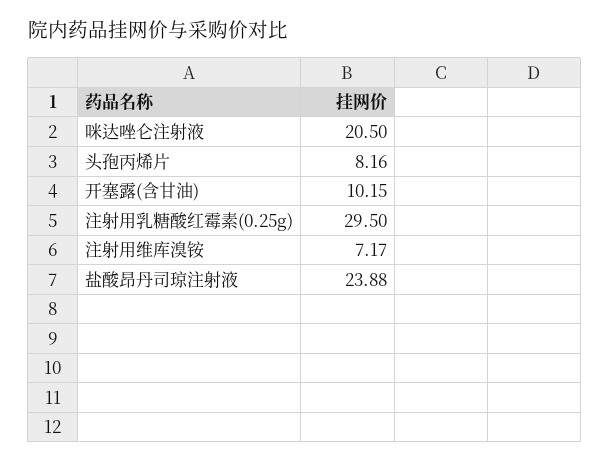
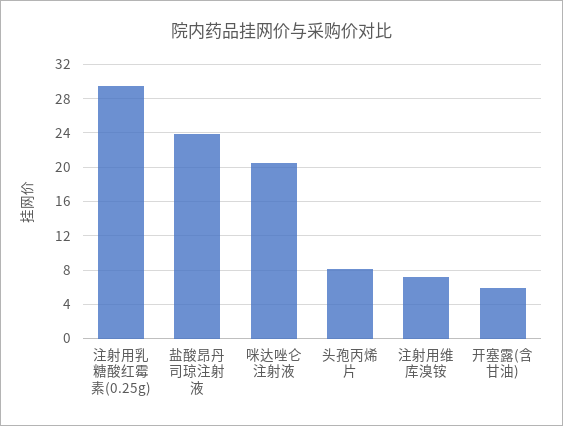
开塞露(含甘油): 10.15 -> 6

